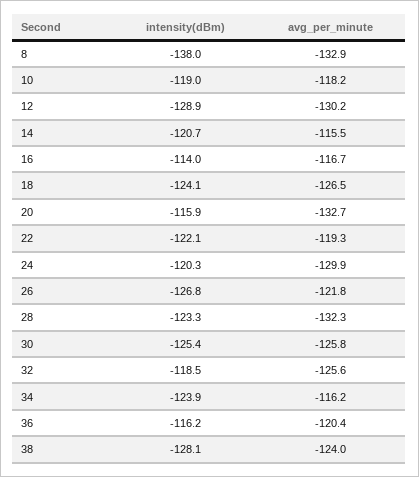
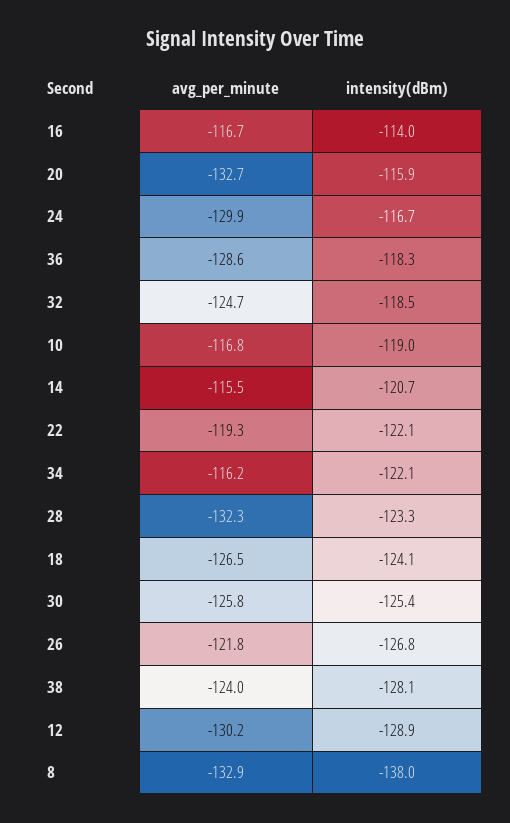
avg_per_minute, 10: -118.2 -> -116.8
intensity(dBm), 24: -120.3 -> -116.7
avg_per_minute, 32: -125.6 -> -124.7
intensity(dBm), 34: -123.9 -> -122.1
intensity(dBm), 36: -116.2 -> -118.3
avg_per_minute, 36: -120.4 -> -128.6

